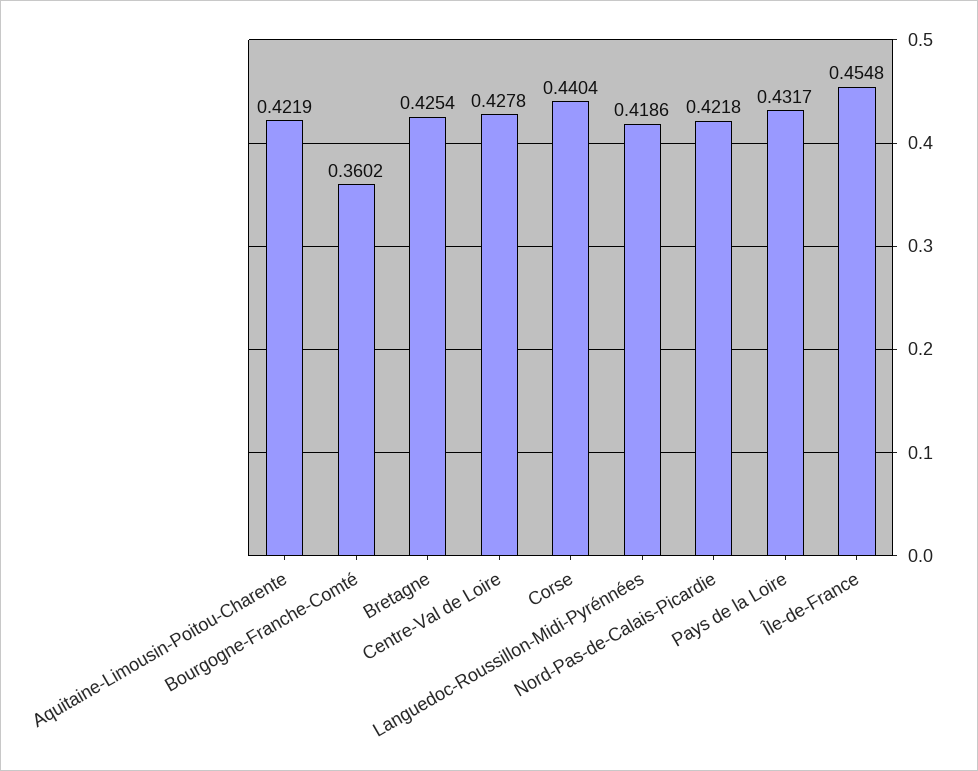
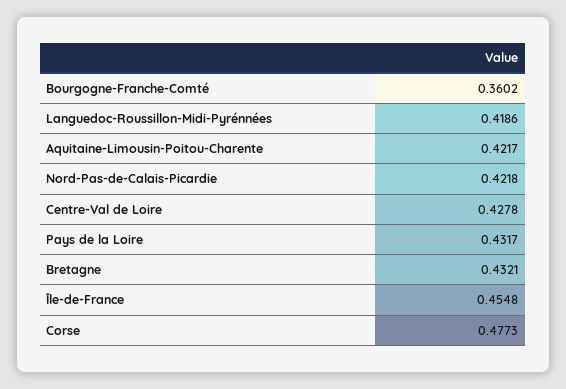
Aquitaine-Limousin-Poitou-Charente: 0.4219 -> 0.4217
Bretagne: 0.4254 -> 0.4321
Corse: 0.4404 -> 0.4773

